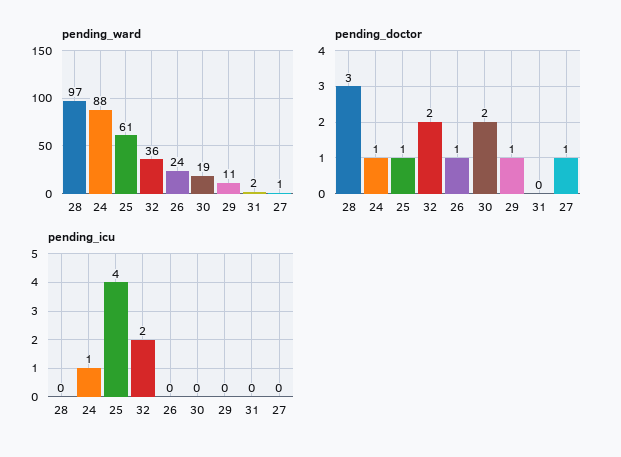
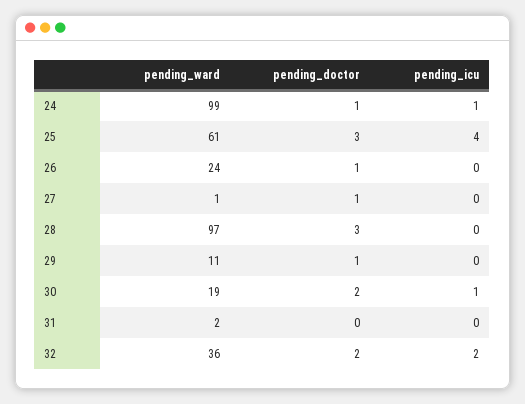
pending_ward, 24: 88 -> 99
pending_doctor, 25: 1 -> 3
pending_icu, 30: 0 -> 1

